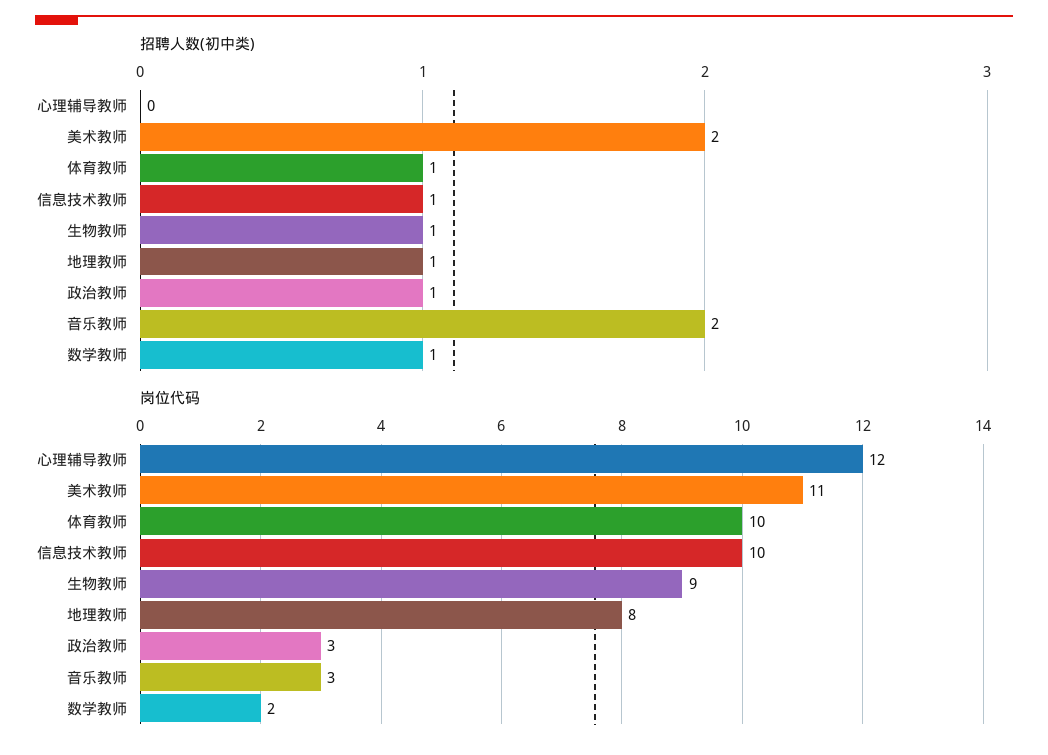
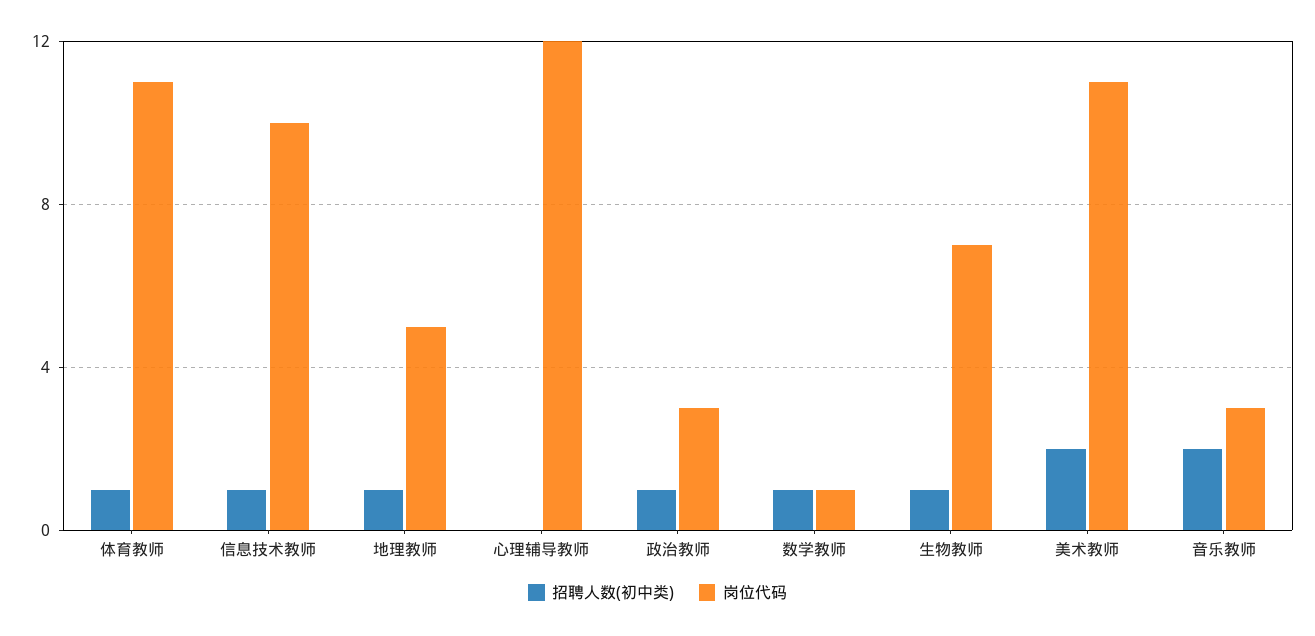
岗位代码, 体育教师: 10 -> 11
岗位代码, 生物教师: 9 -> 7
岗位代码, 地理教师: 8 -> 5
岗位代码, 数学教师: 2 -> 1

